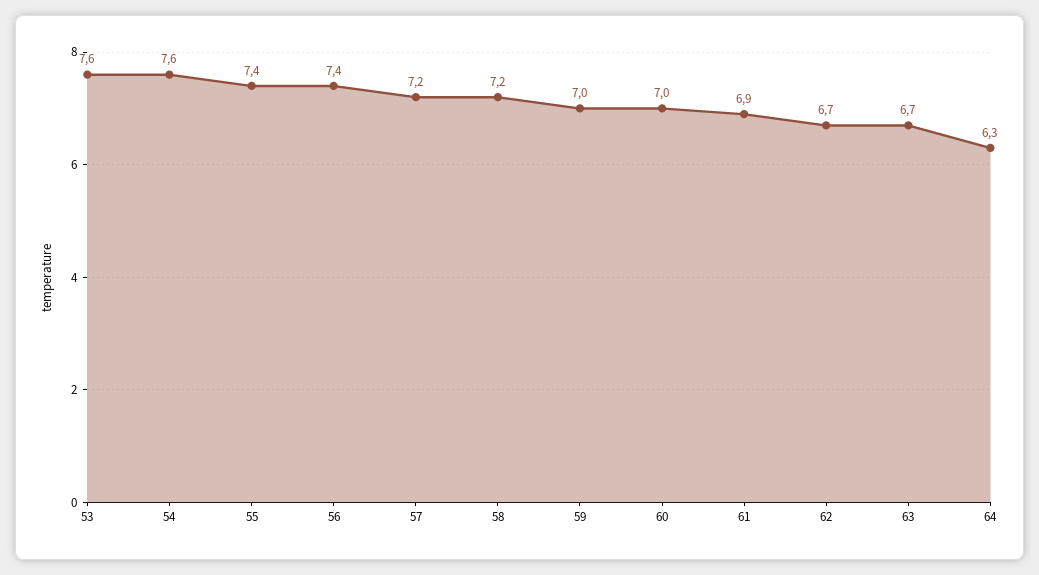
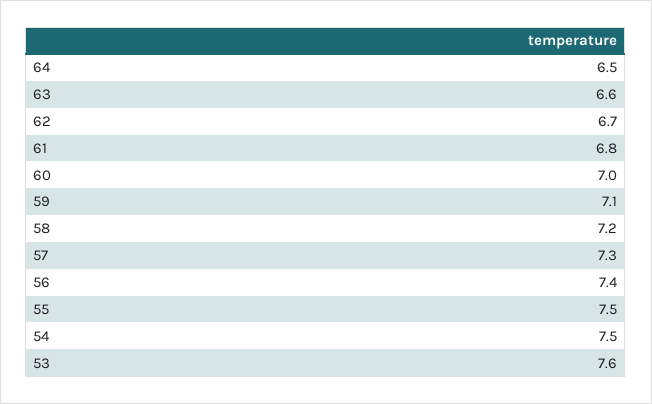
54: 7.6 -> 7.5
55: 7.4 -> 7.5
57: 7.2 -> 7.3
59: 7 -> 7.1
61: 6.9 -> 6.8
63: 6.7 -> 6.6
64: 6.3 -> 6.5

